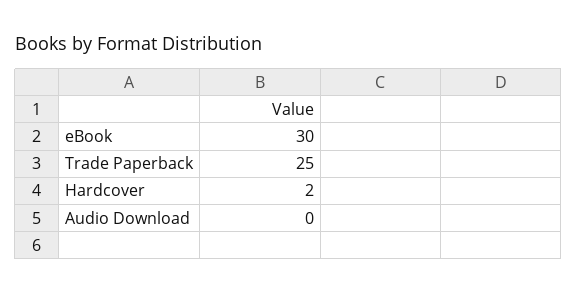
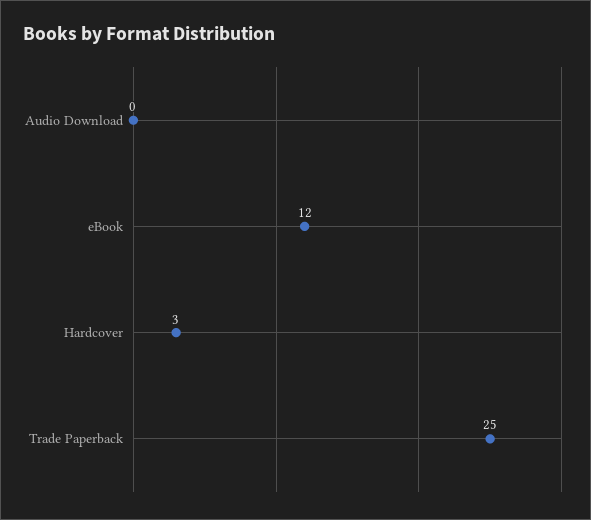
eBook: 30 -> 12
Hardcover: 2 -> 3

